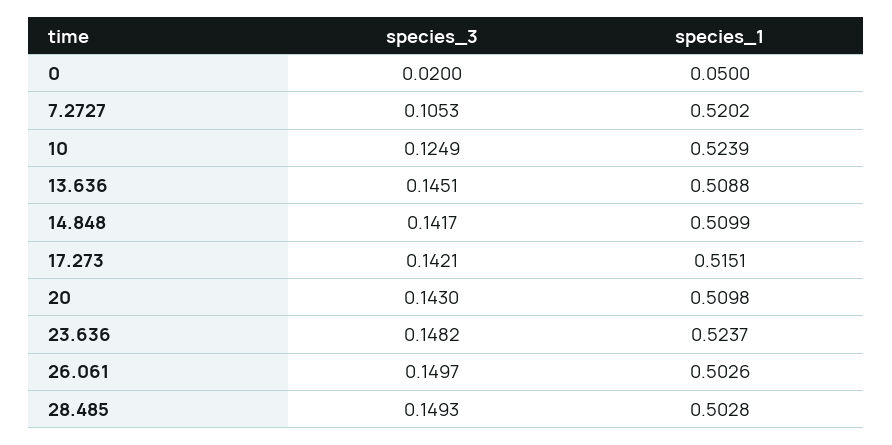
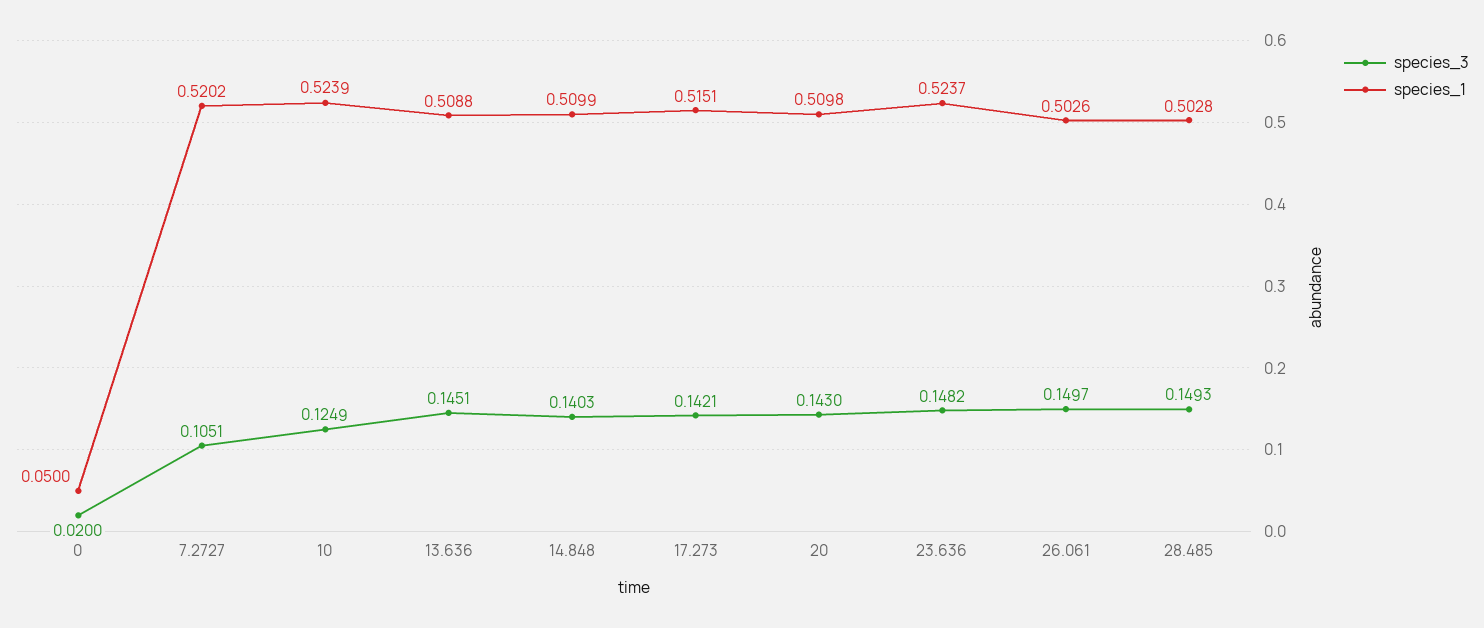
species_3, 7.2727: 0.1053 -> 0.1051
species_3, 14.848: 0.1417 -> 0.1403

